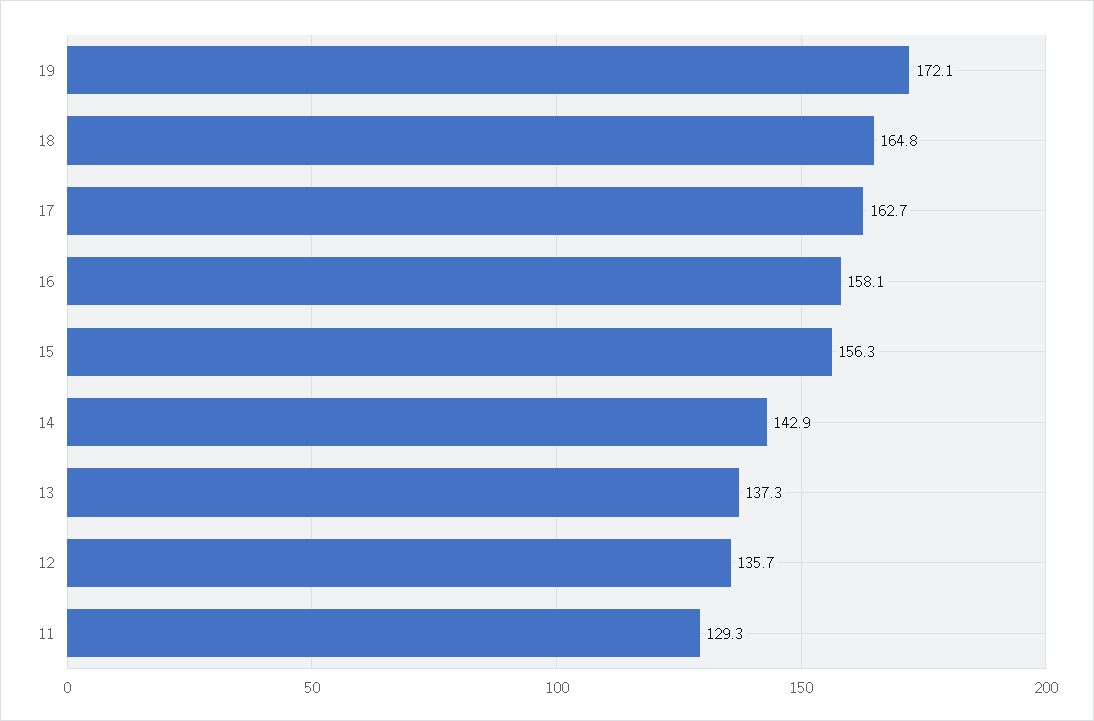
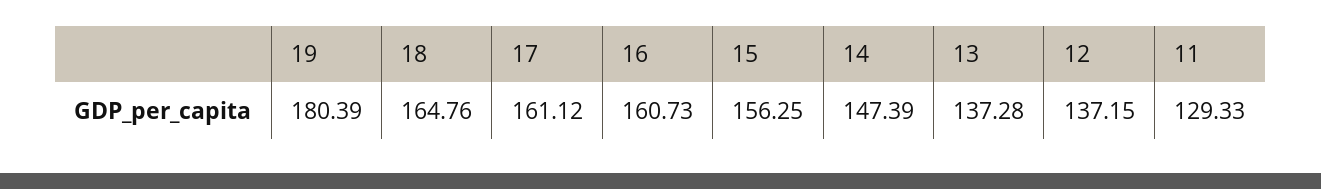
19: 172.1 -> 180.39
17: 162.7 -> 161.12
16: 158.1 -> 160.73
14: 142.9 -> 147.39
12: 135.7 -> 137.15

